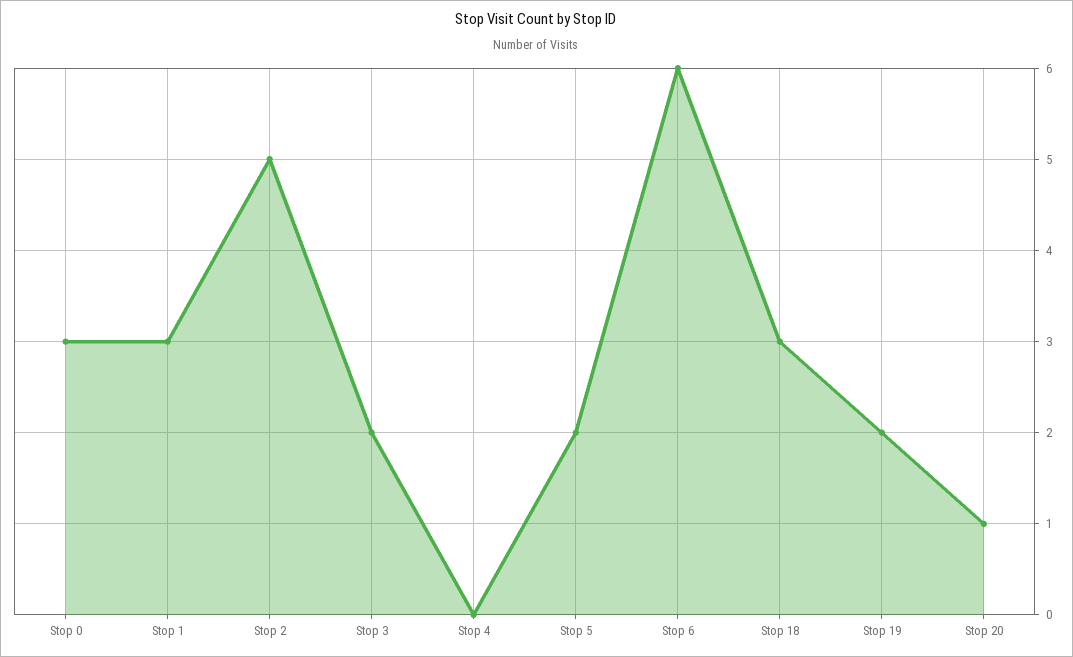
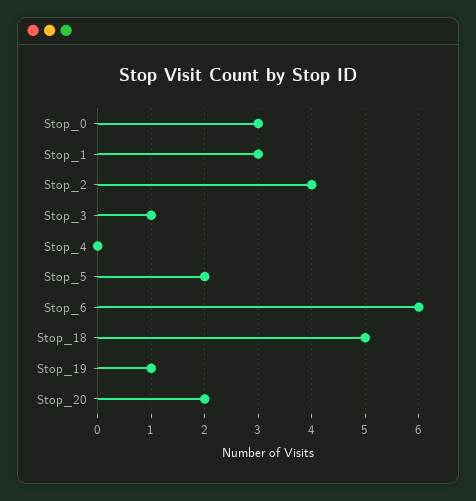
Stop 2: 5 -> 4
Stop 3: 2 -> 1
Stop 18: 3 -> 5
Stop 19: 2 -> 1
Stop 20: 1 -> 2

